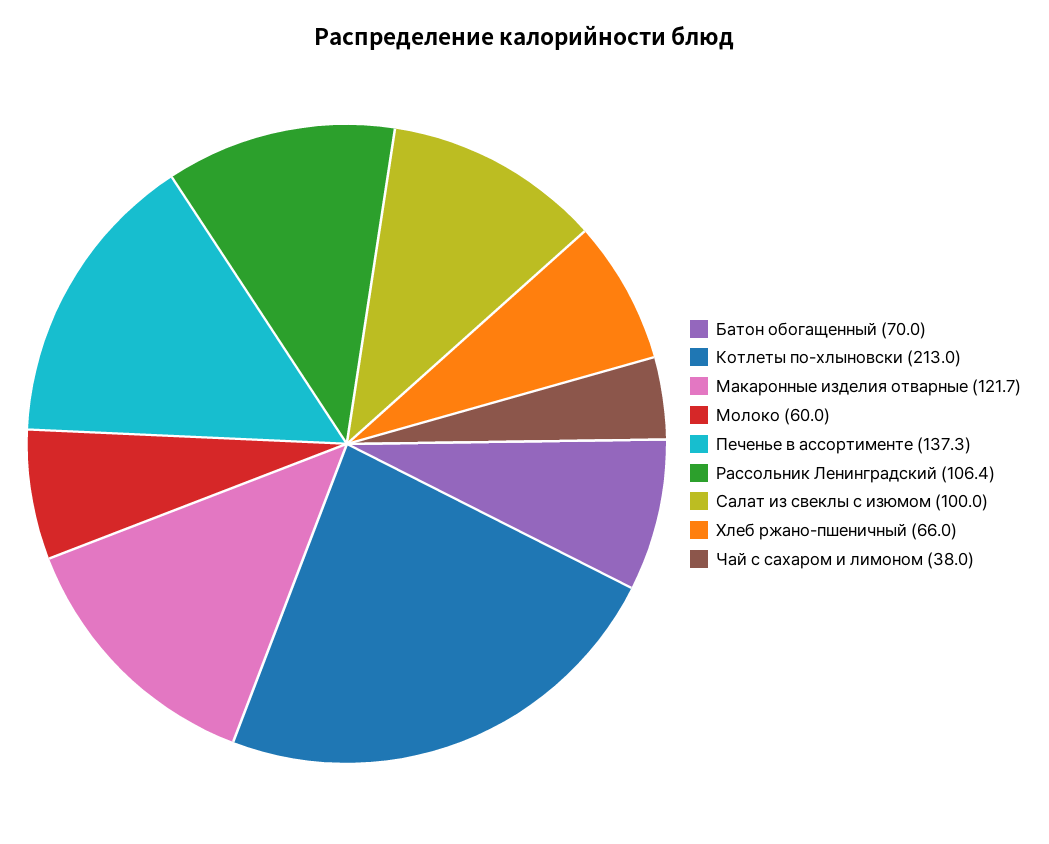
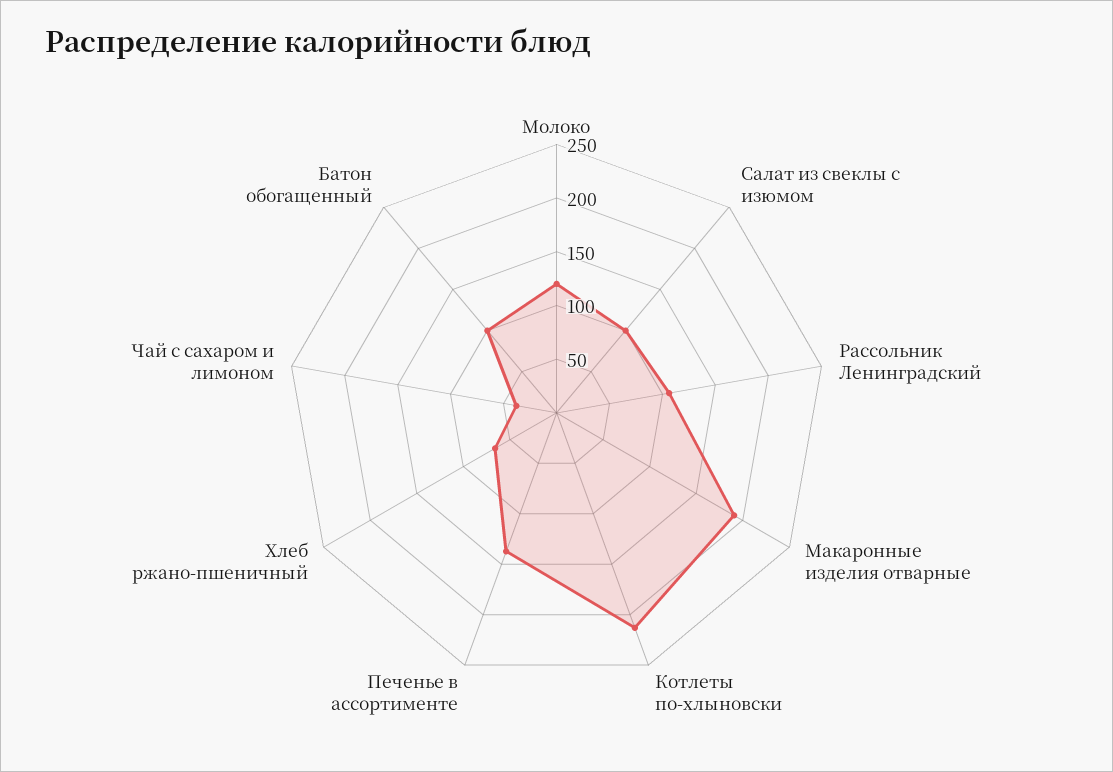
Батон обогащенный: 70 -> 100
Макаронные изделия отварные: 121.7 -> 190
Молоко: 60 -> 120

